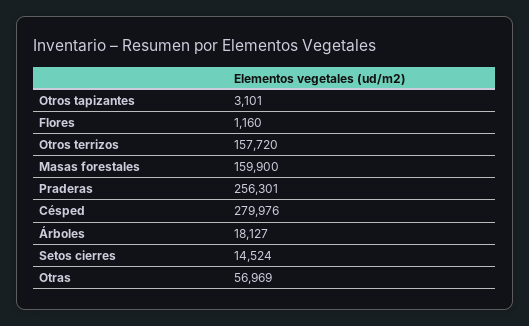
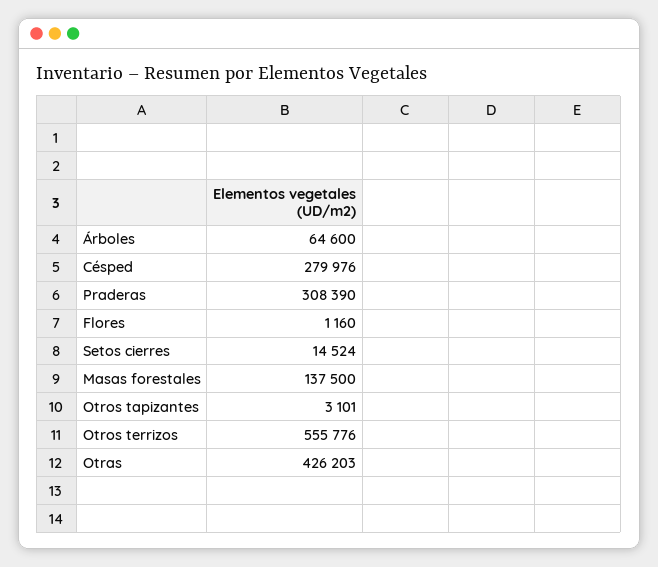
Otros terrizos: 157720 -> 555776
Masas forestales: 159900 -> 137500
Praderas: 256301 -> 308390
Árboles: 18127 -> 64600
Otras: 56969 -> 426203

